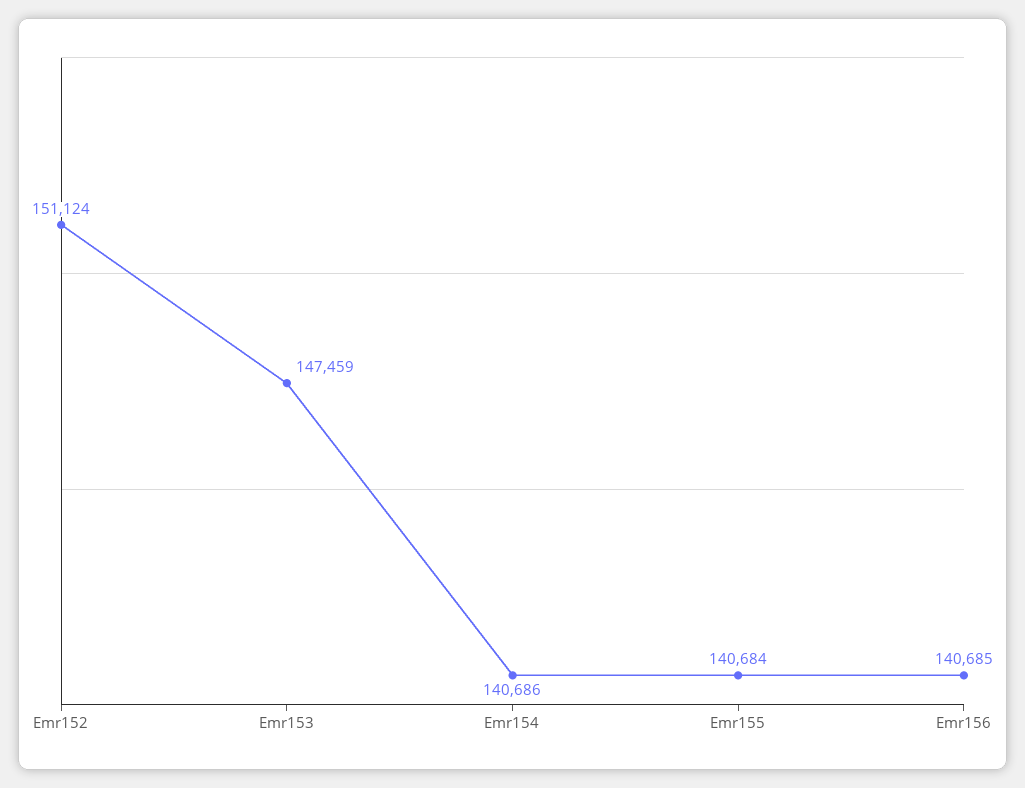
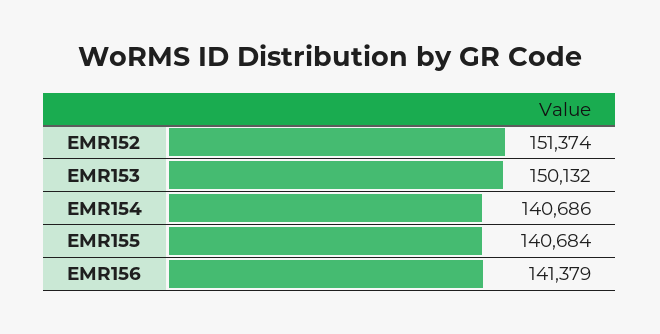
Emr152: 151124 -> 151374
Emr153: 147459 -> 150132
Emr156: 140685 -> 141379

